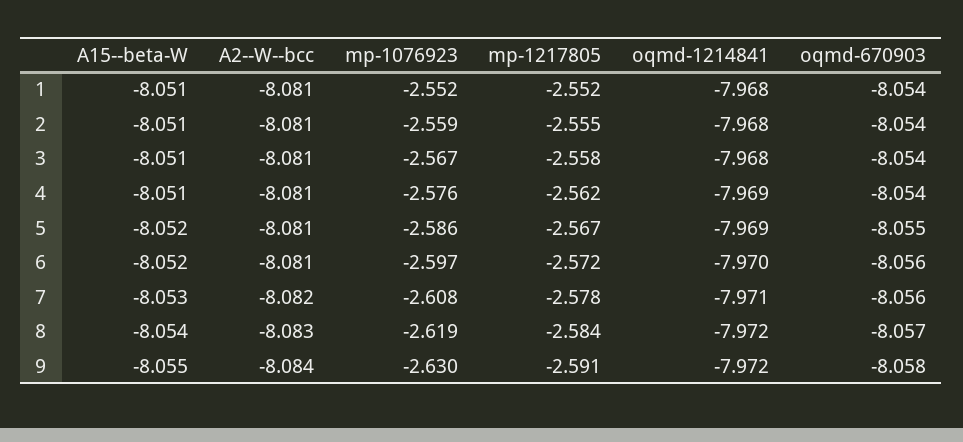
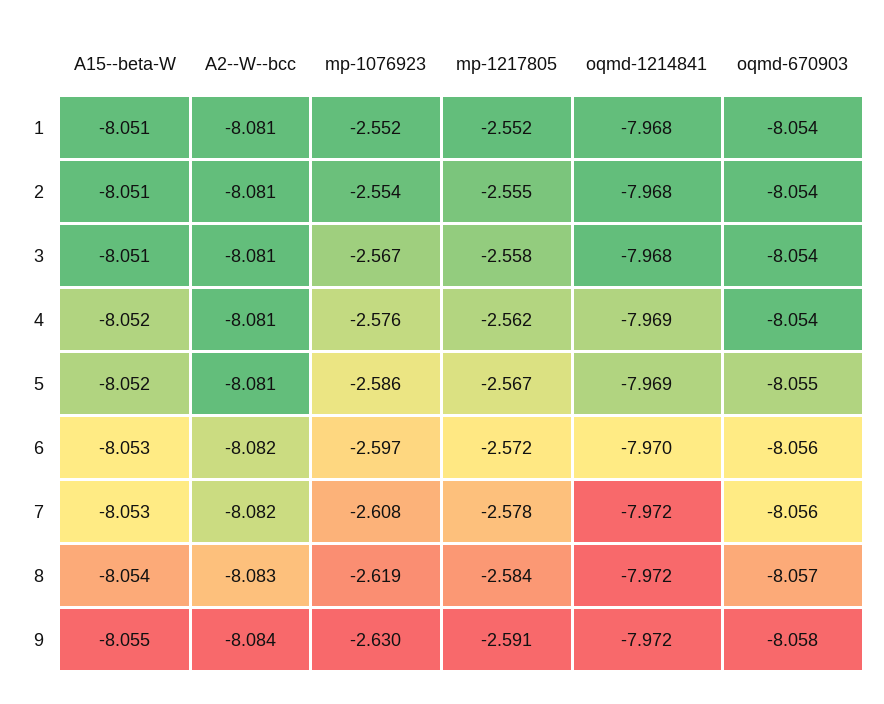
mp-1076923, 2: -2.559 -> -2.554
A15--beta-W, 4: -8.051 -> -8.052
A15--beta-W, 6: -8.052 -> -8.053
A2--W--bcc, 6: -8.081 -> -8.082
oqmd-1214841, 7: -7.971 -> -7.972

